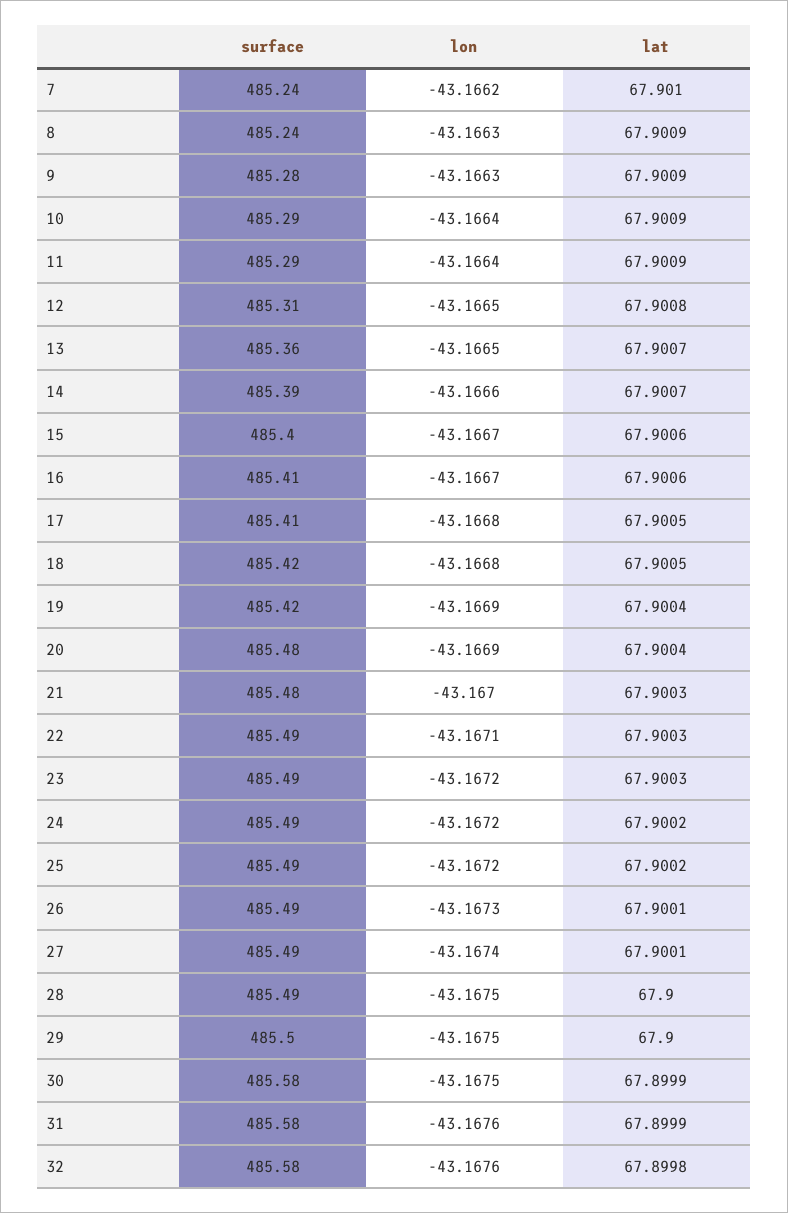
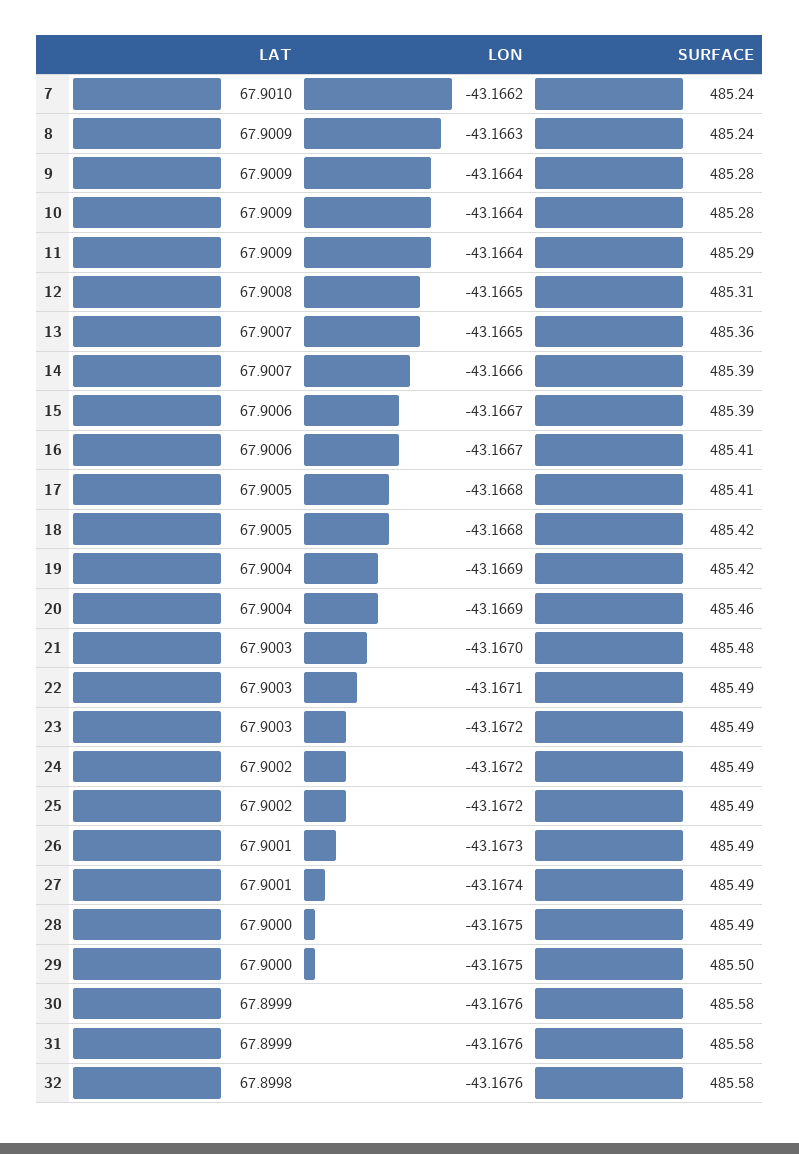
lon, 9: -43.1663 -> -43.1664
surface, 10: 485.29 -> 485.28
surface, 15: 485.4 -> 485.39
surface, 20: 485.48 -> 485.46
lon, 30: -43.1675 -> -43.1676

